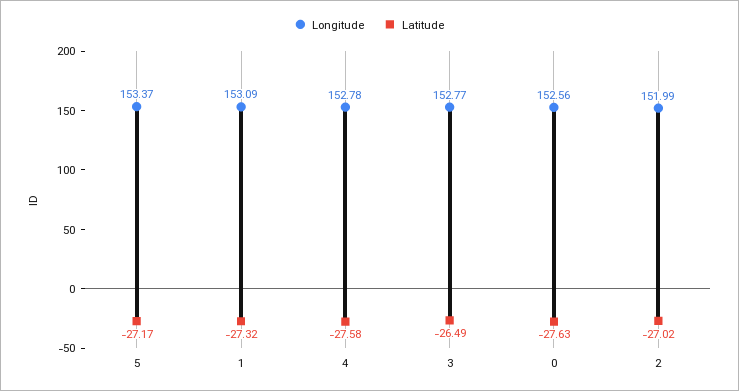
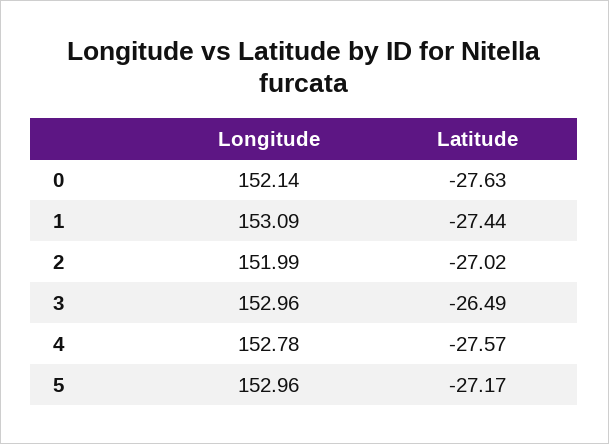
Longitude, 5: 153.37 -> 152.96
Latitude, 1: -27.32 -> -27.44
Latitude, 4: -27.58 -> -27.57
Longitude, 3: 152.77 -> 152.96
Longitude, 0: 152.56 -> 152.14

